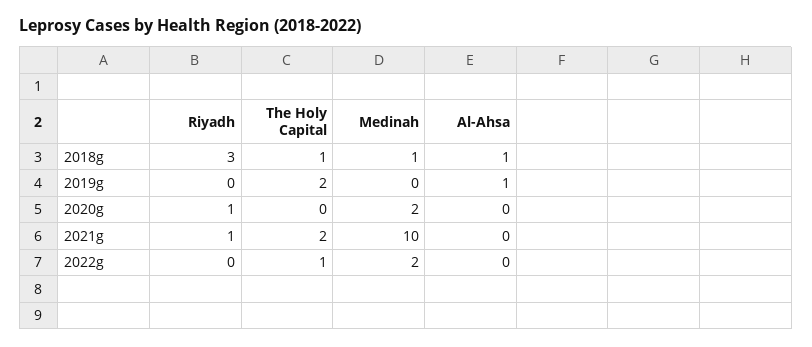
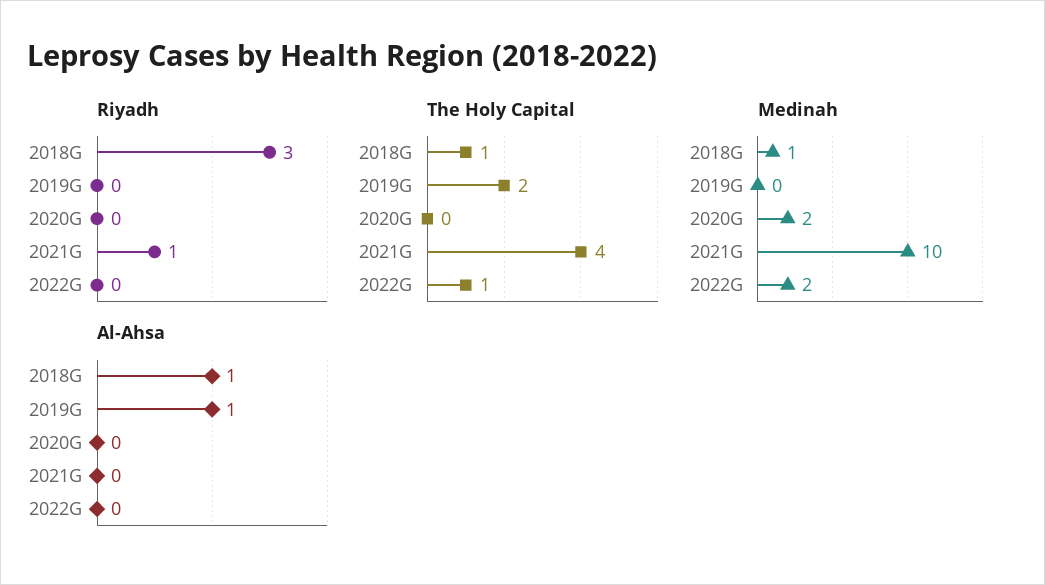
Riyadh, 2020g: 1 -> 0
The Holy Capital, 2021g: 2 -> 4

